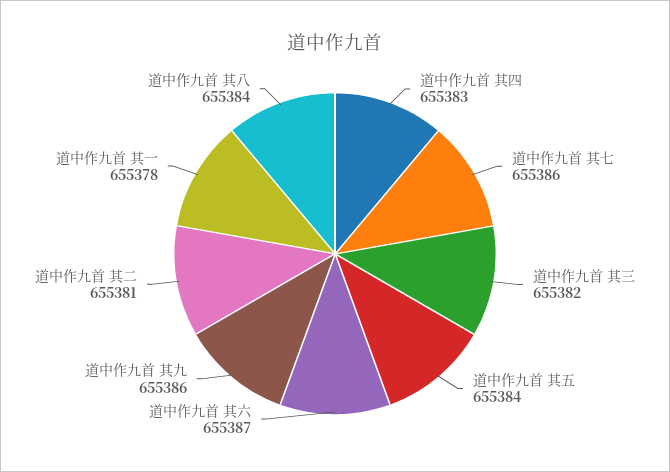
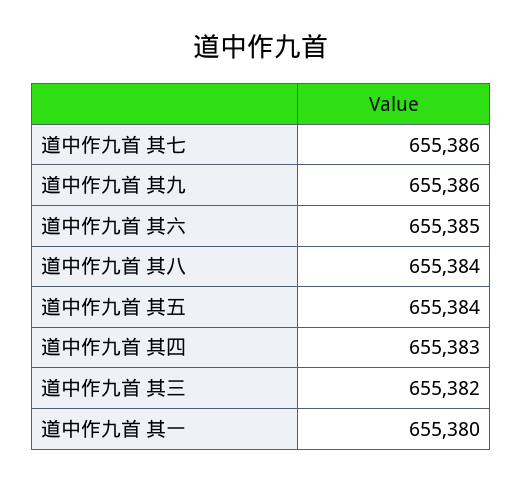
道中作九首 其六: 655387 -> 655385
道中作九首 其二: 655381 -> none
道中作九首 其一: 655378 -> 655380

